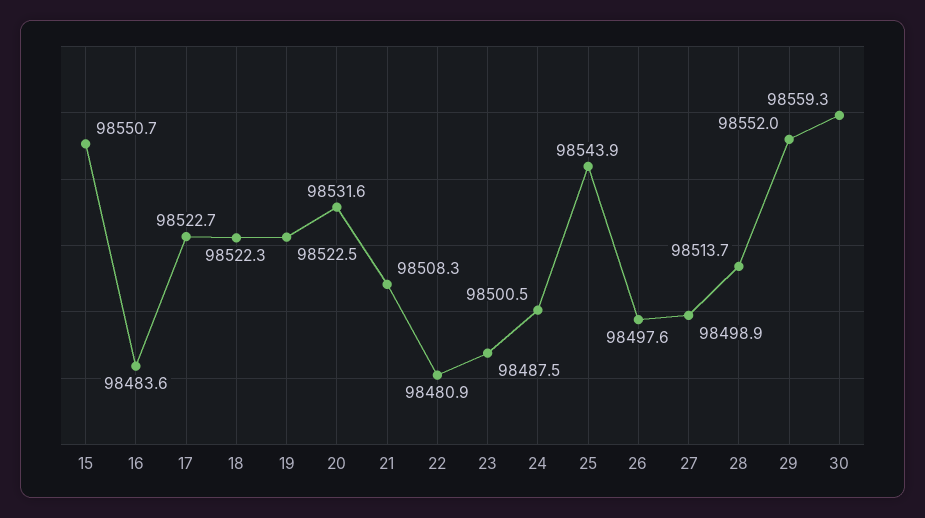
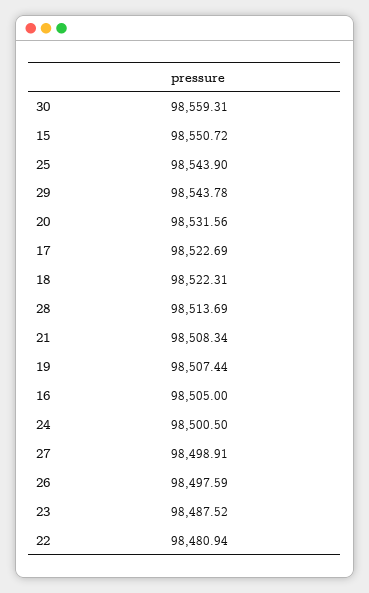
16: 98483.6 -> 98505
19: 98522.5 -> 98507.44
29: 98552 -> 98543.78

